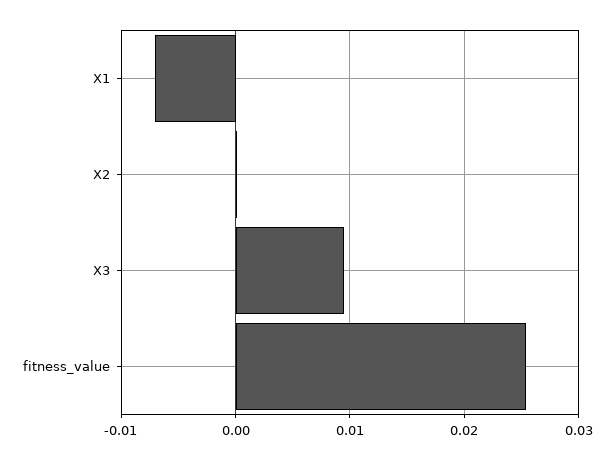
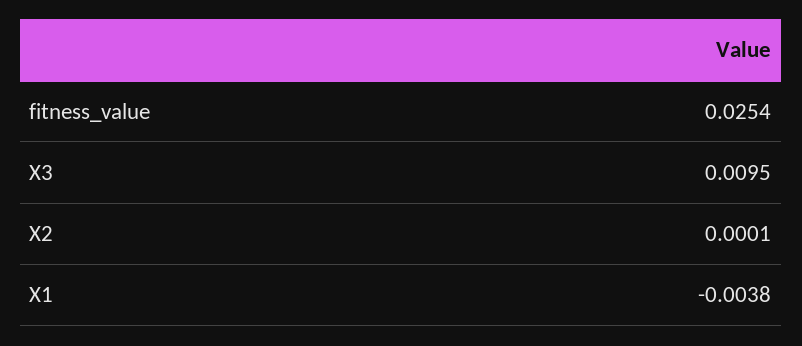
X1: -0.007 -> -0.0038

